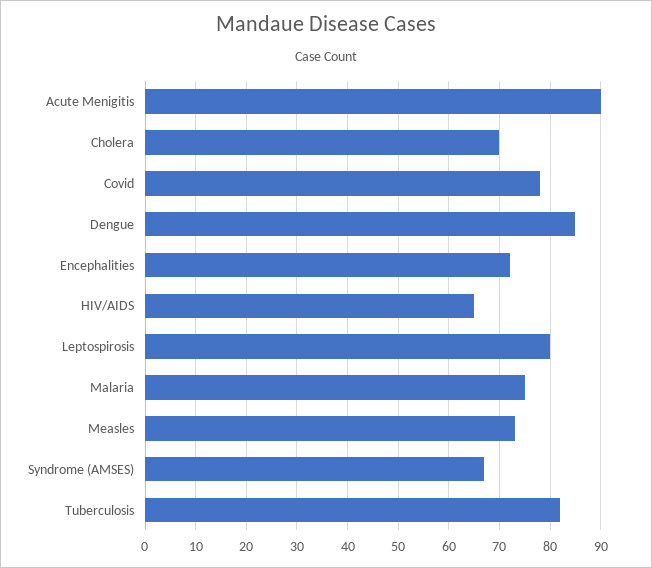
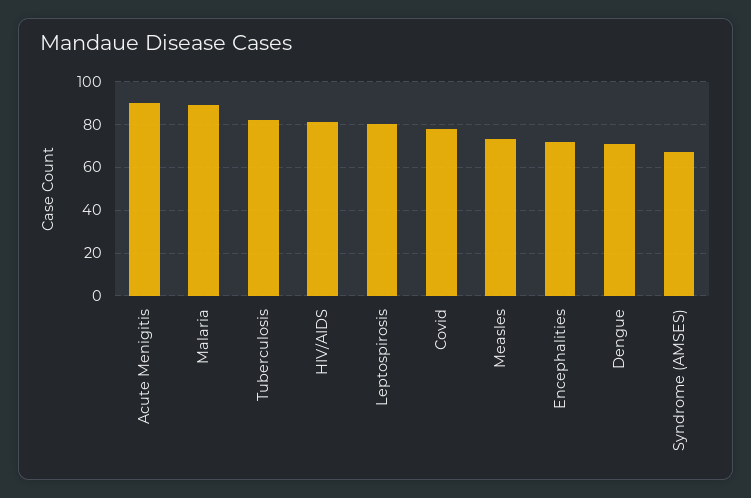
Cholera: 70 -> none
Dengue: 85 -> 70
HIV/AIDS: 65 -> 80
Malaria: 75 -> 90

